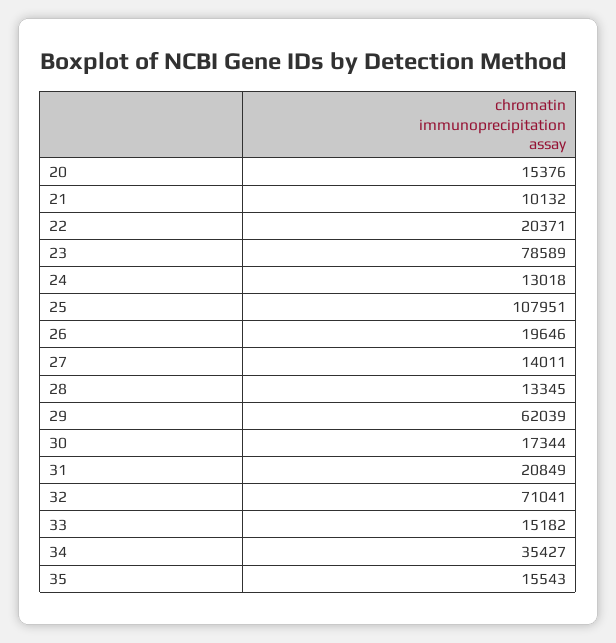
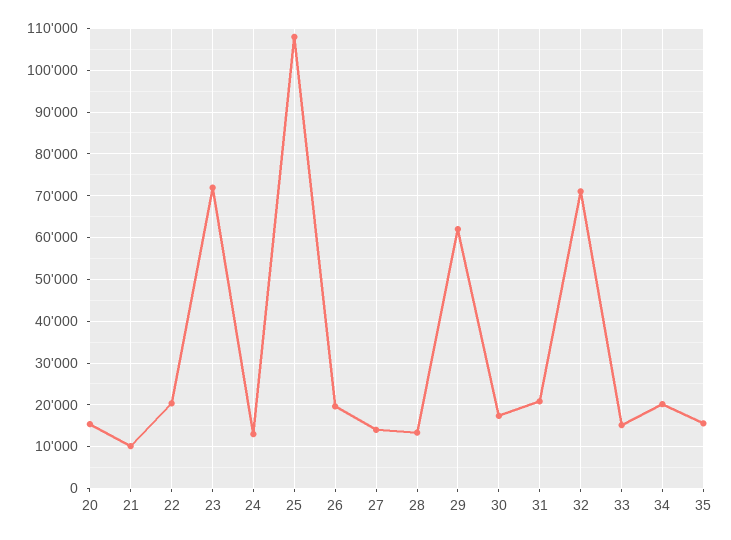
23: 78589 -> 72000
34: 35427 -> 20000

